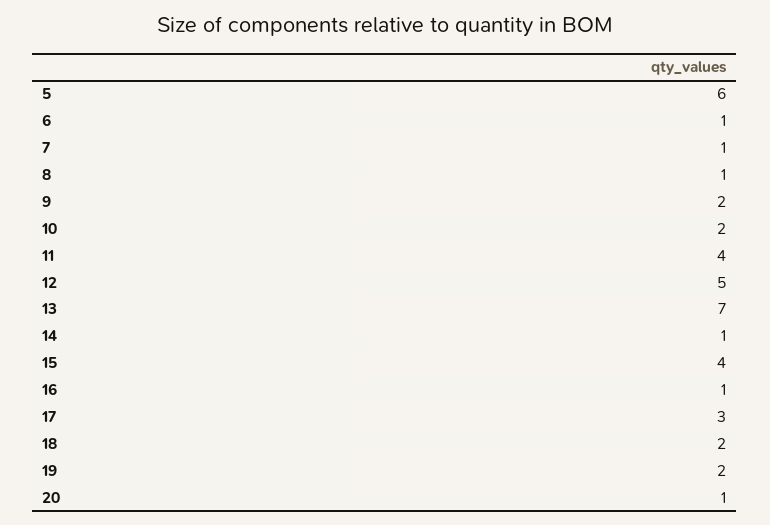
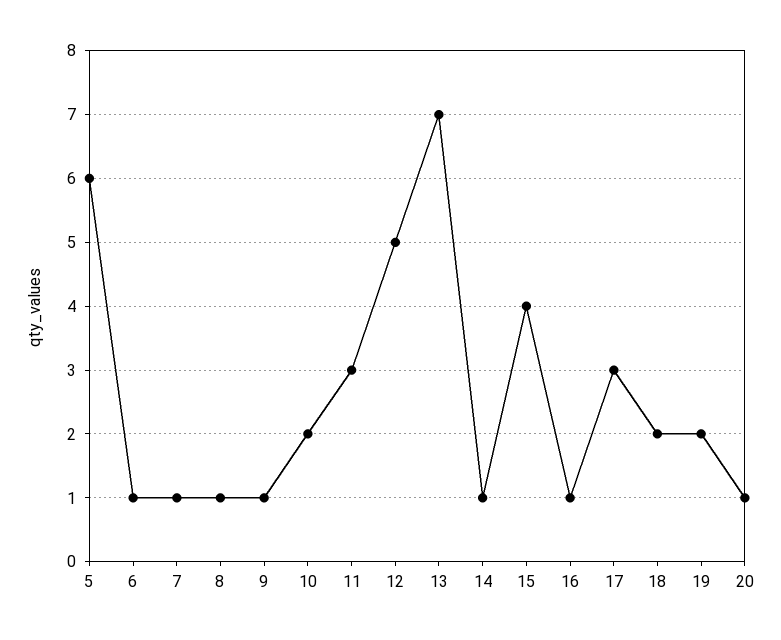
9: 2 -> 1
11: 4 -> 3

